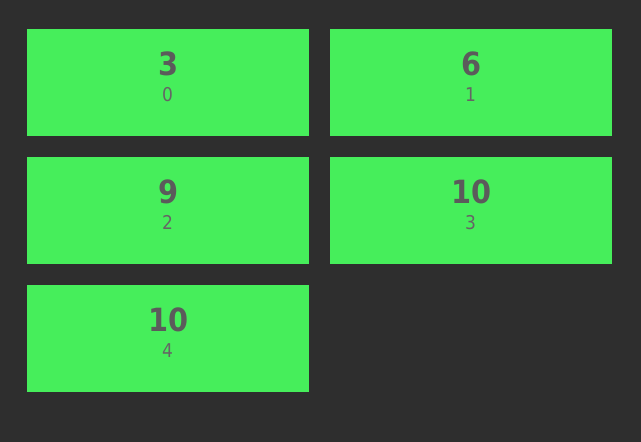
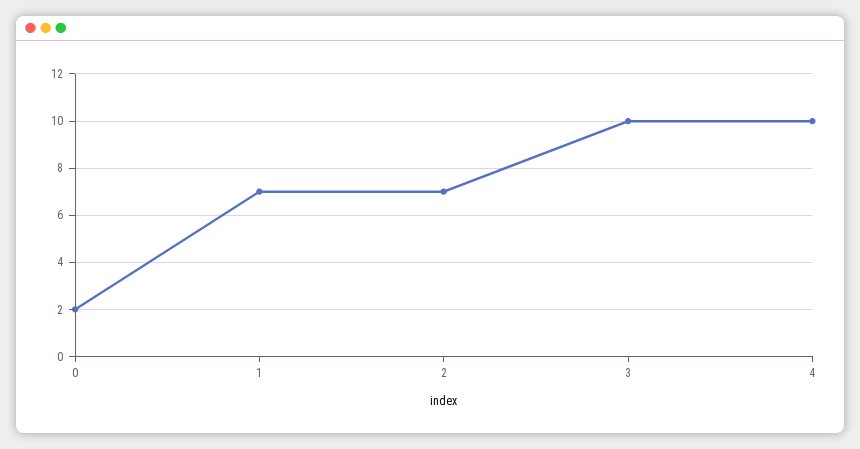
0: 3 -> 2
1: 6 -> 7
2: 9 -> 7

